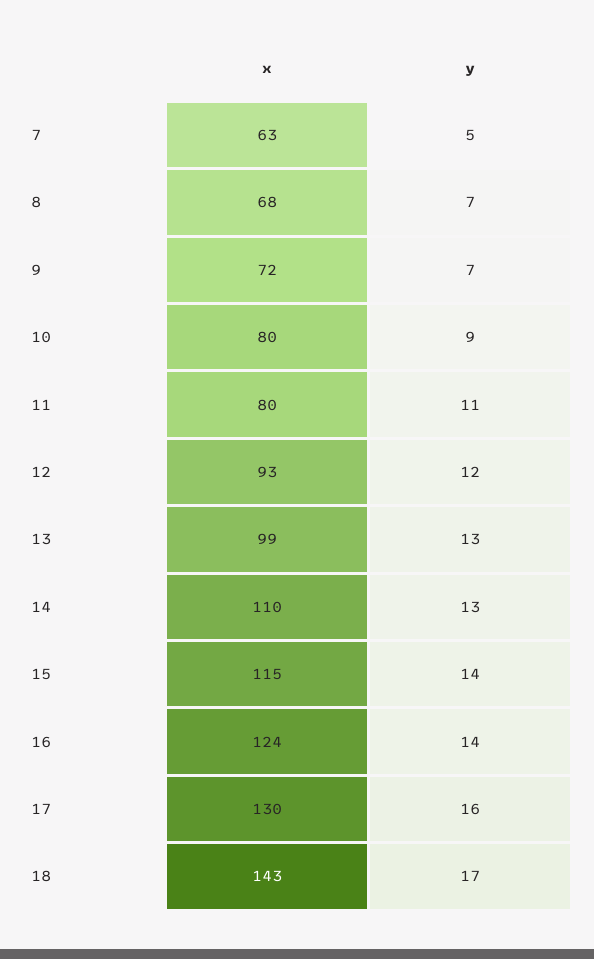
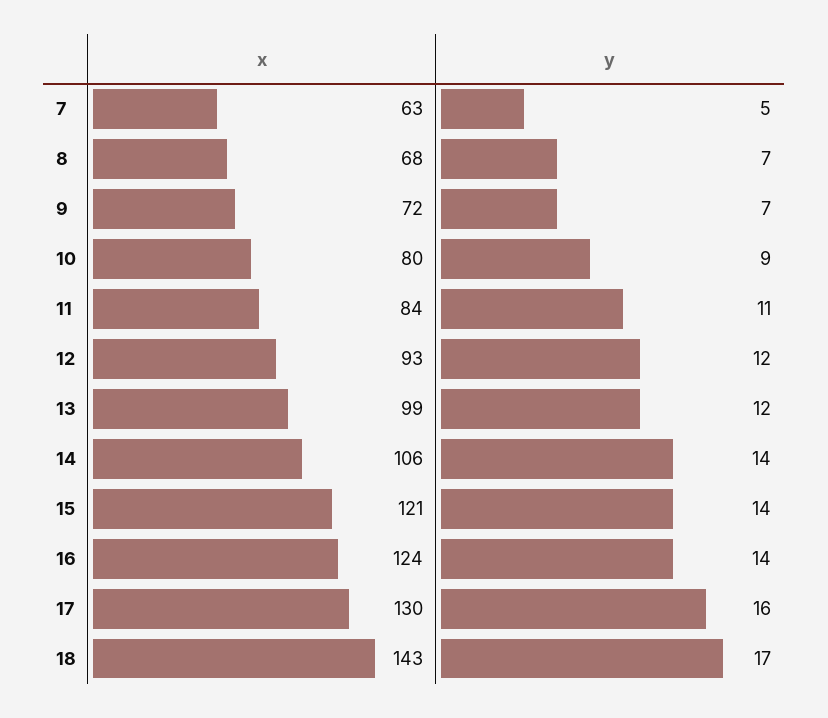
x, 11: 80 -> 84
y, 13: 13 -> 12
x, 14: 110 -> 106
y, 14: 13 -> 14
x, 15: 115 -> 121

